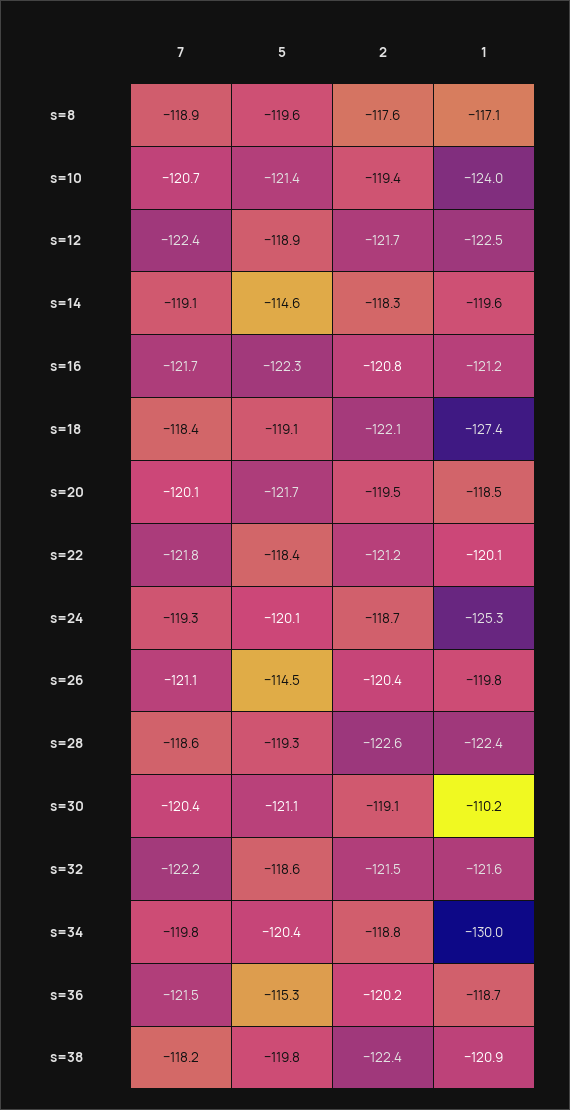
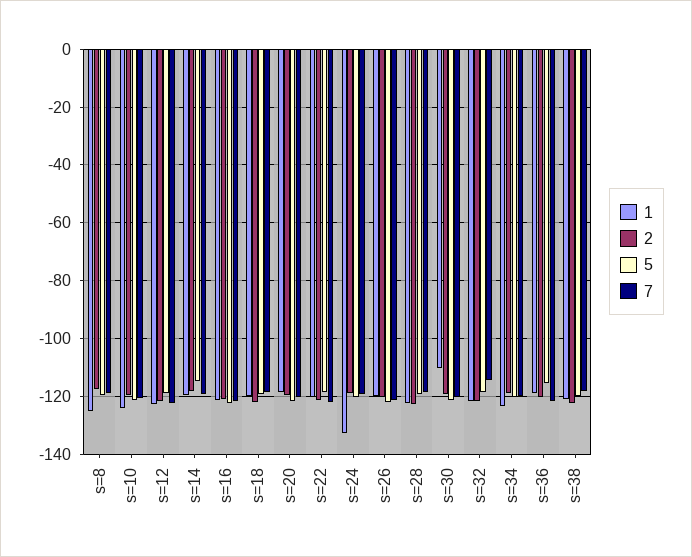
1, s=8: -117.1 -> -125
1, s=18: -127.4 -> -120
1, s=24: -125.3 -> -132.5
5, s=26: -114.5 -> -122.5
7, s=32: -122.2 -> -115
1, s=34: -130 -> -122.5

